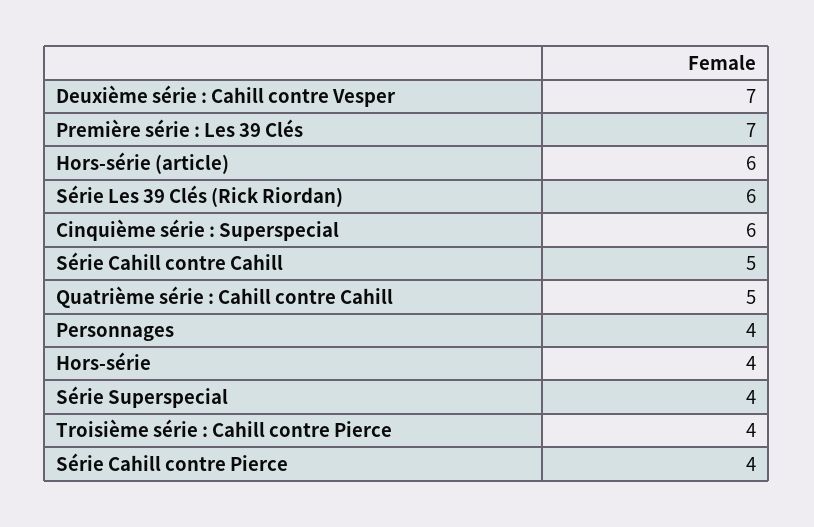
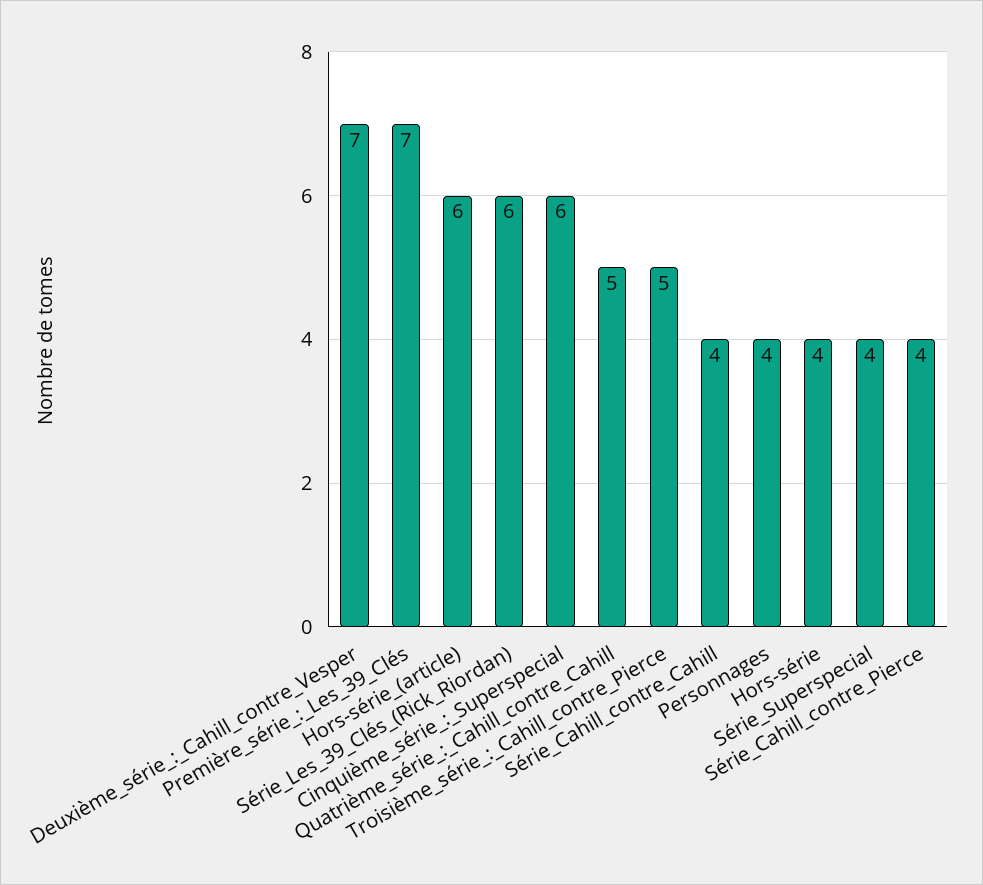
Série Cahill contre Cahill: 5 -> 4
Troisième série : Cahill contre Pierce: 4 -> 5

